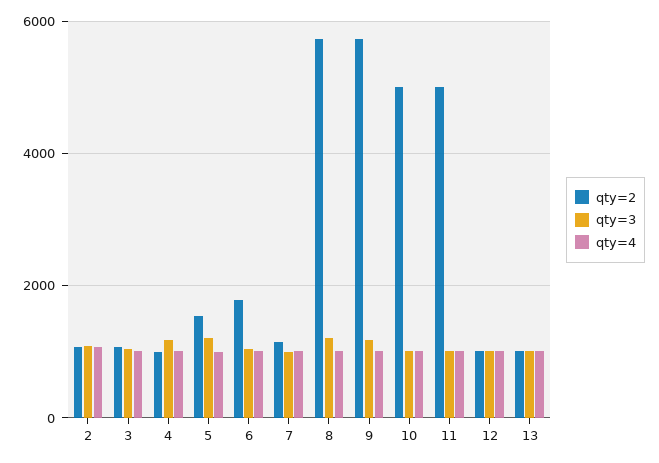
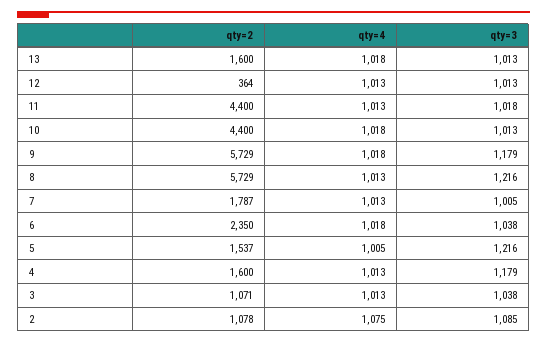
qty=2, 4: 1000 -> 1600
qty=2, 6: 1800 -> 2350
qty=2, 7: 1200 -> 1787
qty=2, 10: 5000 -> 4400
qty=2, 11: 5000 -> 4400
qty=2, 12: 1000 -> 364
qty=2, 13: 1000 -> 1600

